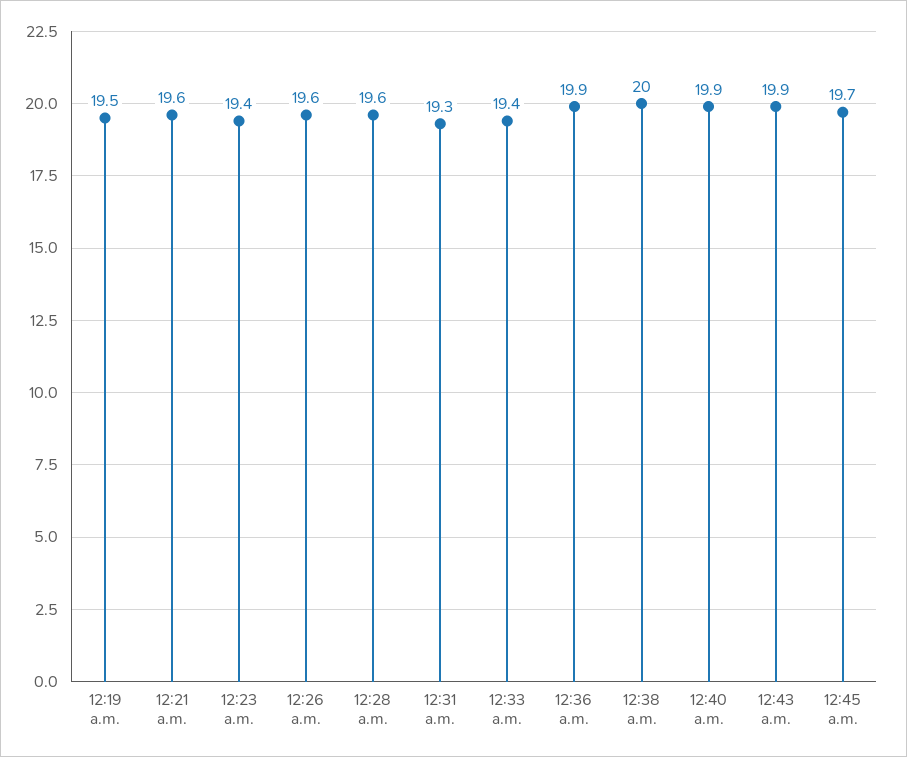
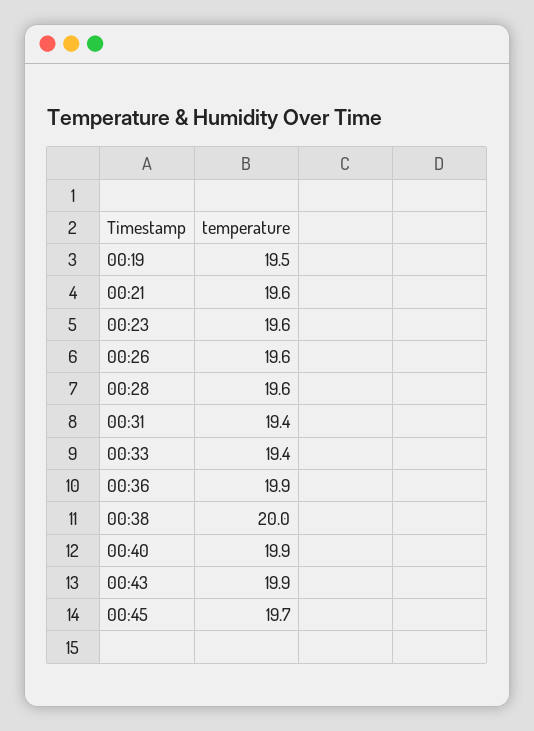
12:23 a.m.: 19.4 -> 19.6
12:31 a.m.: 19.3 -> 19.4

